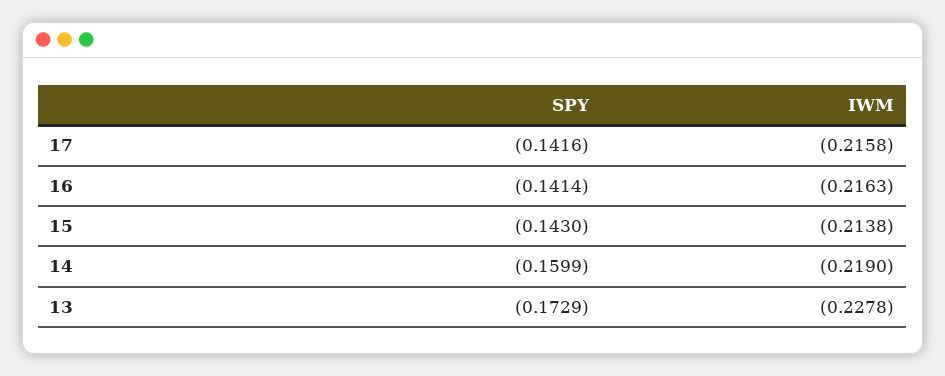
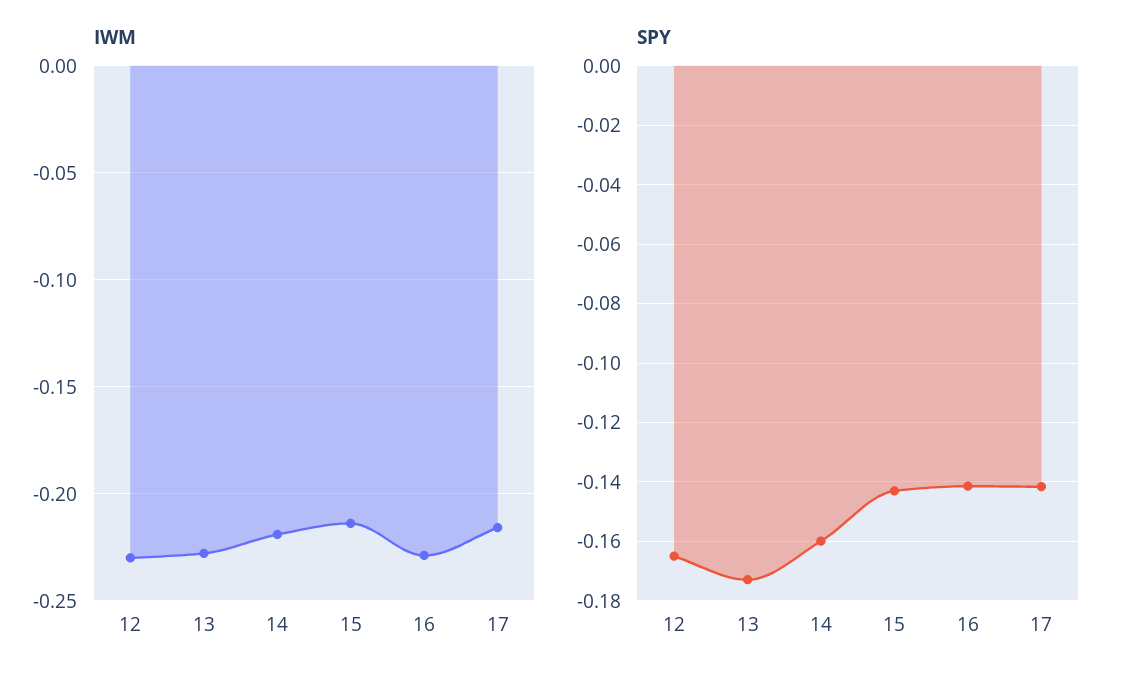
IWM, 16: -0.2163 -> -0.23
IWM, 12: none -> -0.23
SPY, 12: none -> -0.165

